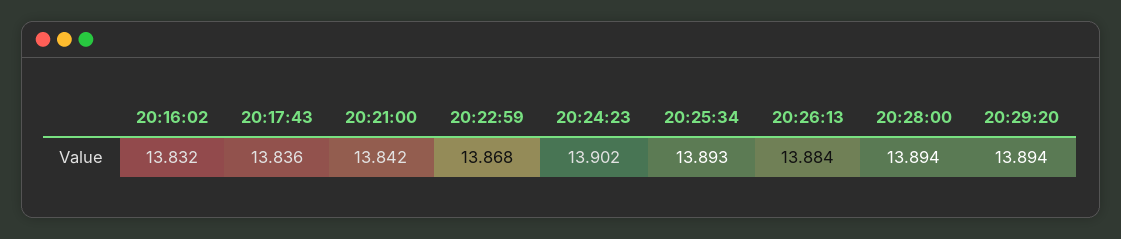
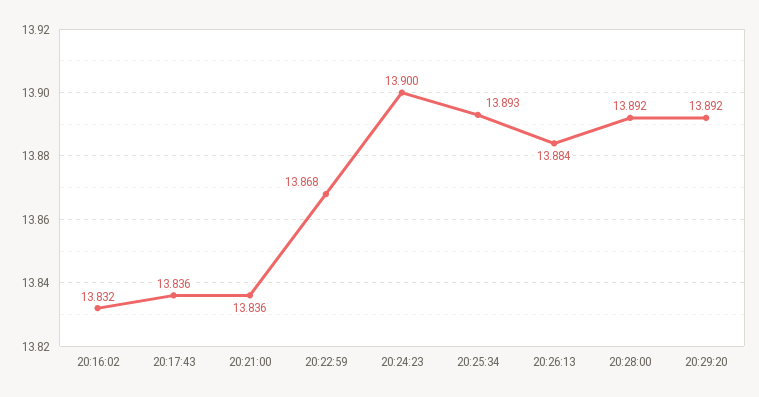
20:21:00: 13.842 -> 13.836
20:24:23: 13.902 -> 13.9
20:28:00: 13.894 -> 13.892
20:29:20: 13.894 -> 13.892

